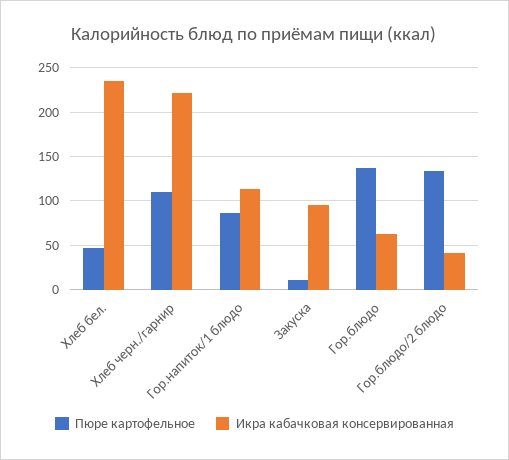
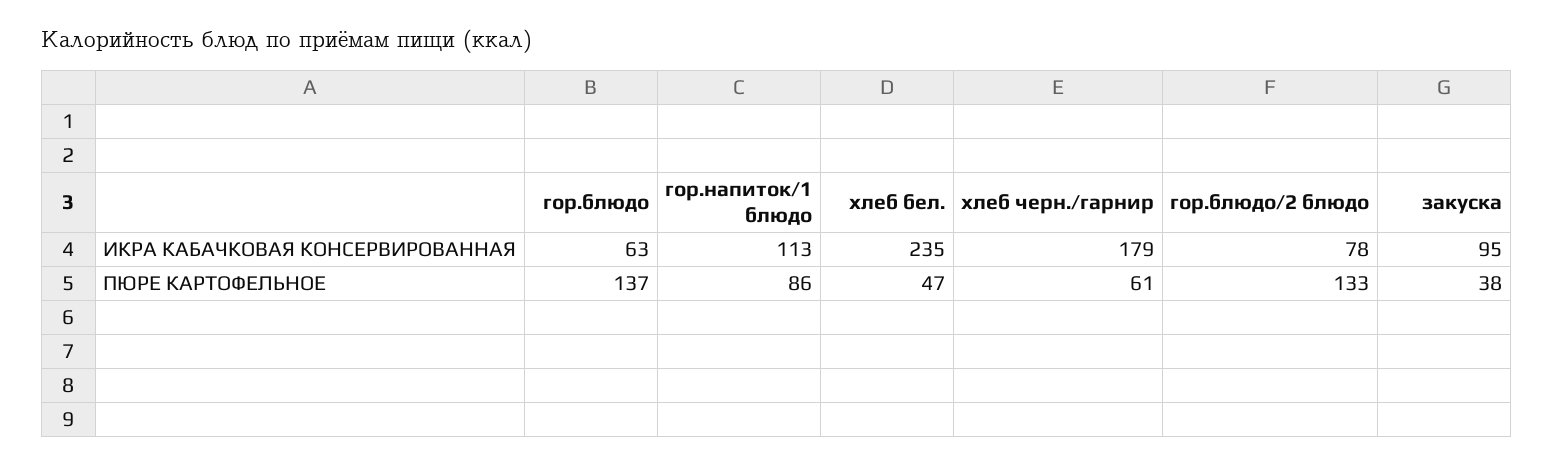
Пюре картофельное, Хлеб черн./гарнир: 110 -> 61
Икра кабачковая консервированная, Хлеб черн./гарнир: 220 -> 179
Пюре картофельное, Закуска: 10 -> 38
Икра кабачковая консервированная, Гор.блюдо/2 блюдо: 40 -> 78

